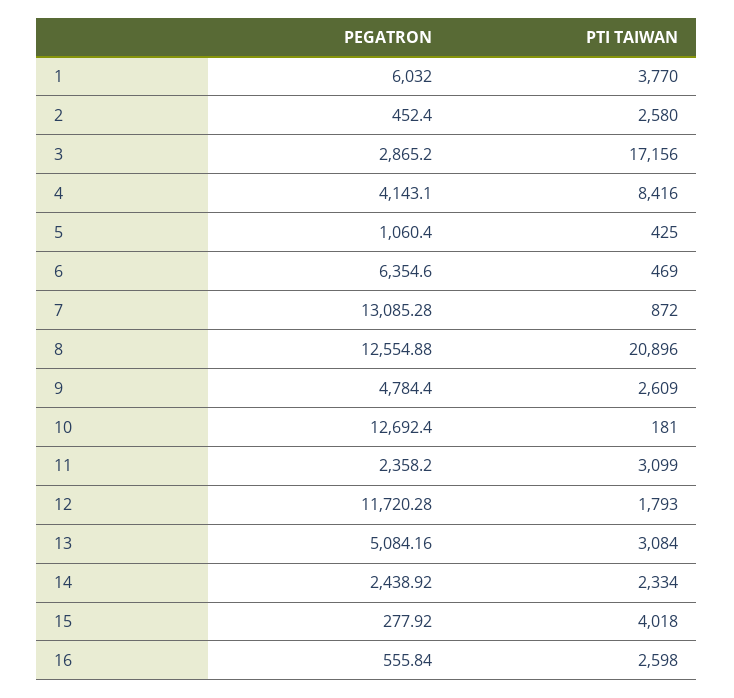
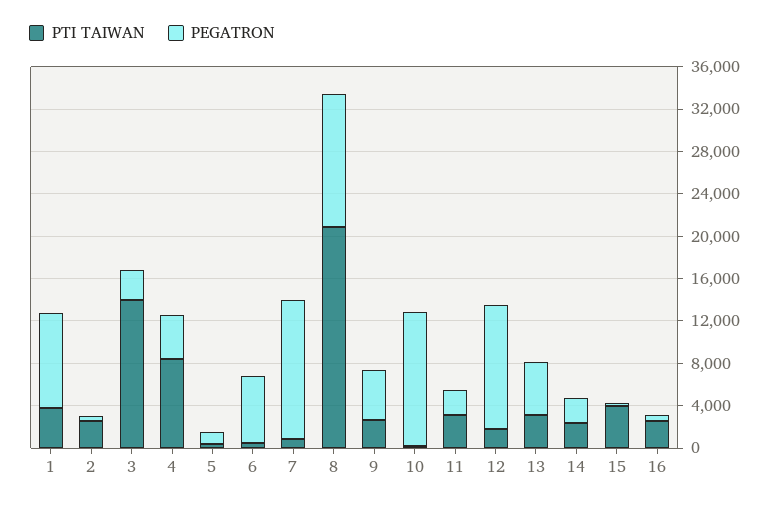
PEGATRON, 1: 6032 -> 9000
PTI TAIWAN, 3: 17156 -> 14000

